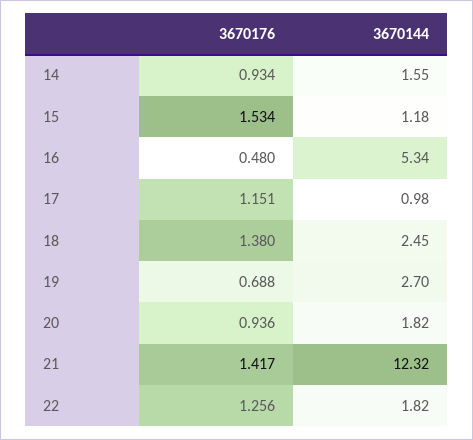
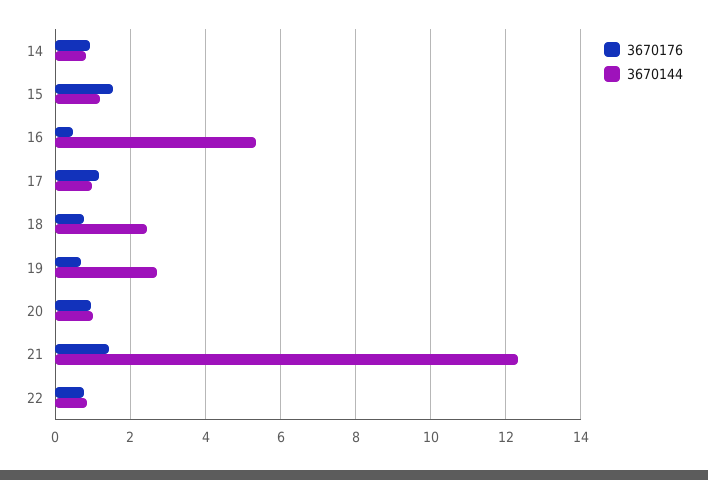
3670144, 14: 1.55 -> 0.8
3670176, 18: 1.38 -> 0.8
3670144, 20: 1.82 -> 1
3670176, 22: 1.256 -> 0.8
3670144, 22: 1.82 -> 0.8

